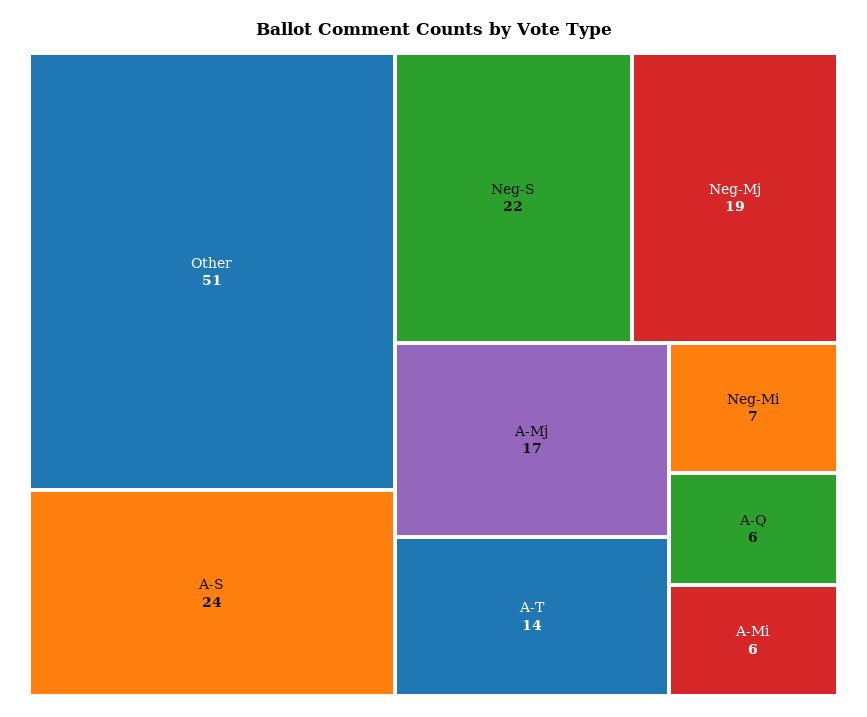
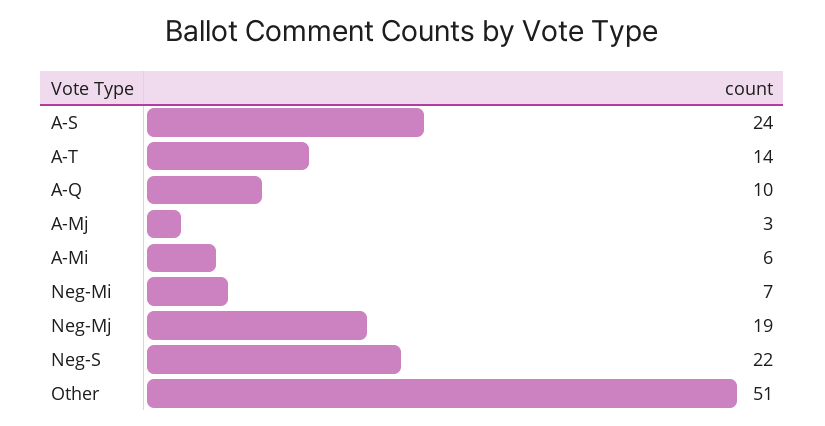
A-Mj: 17 -> 3
A-Q: 6 -> 10

